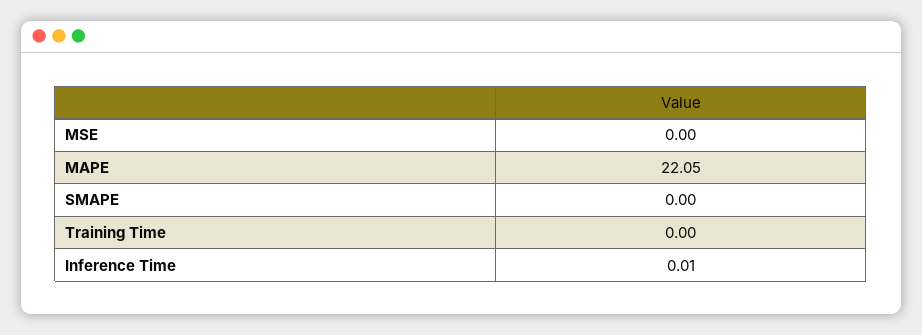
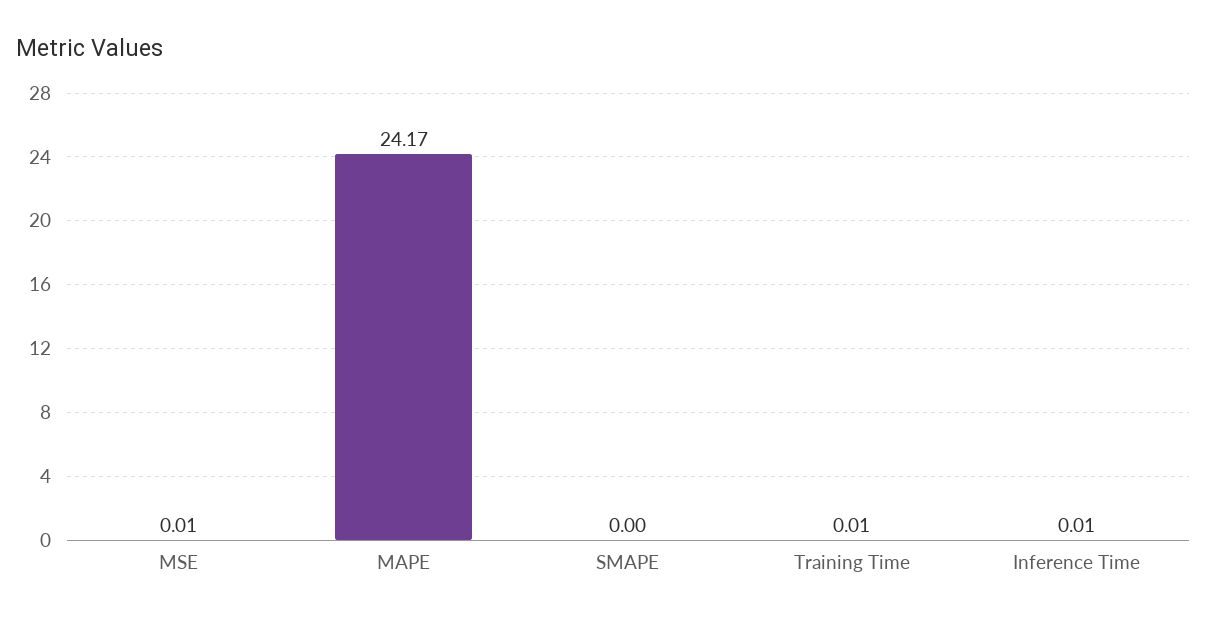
MSE: 0 -> 0.01
MAPE: 22.05 -> 24.17
Training Time: 0 -> 0.01

